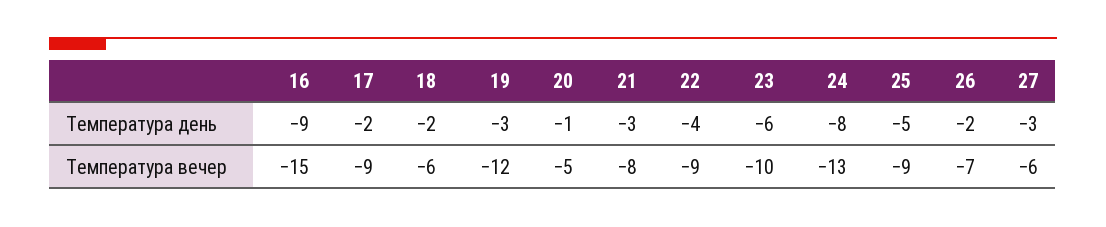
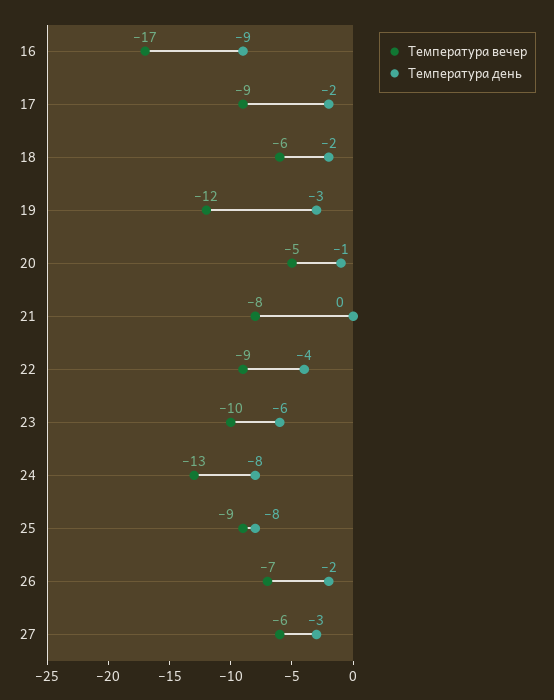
Температура день, 21: -3 -> 0
Температура день, 25: -5 -> -8
Температура вечер, 16: -15 -> -17

